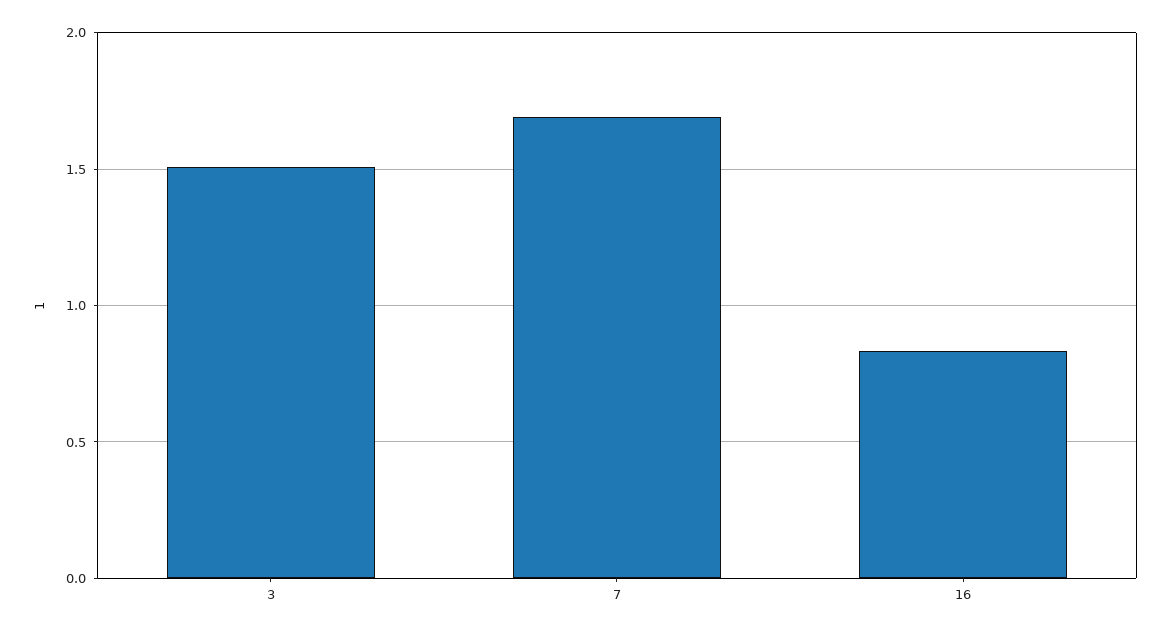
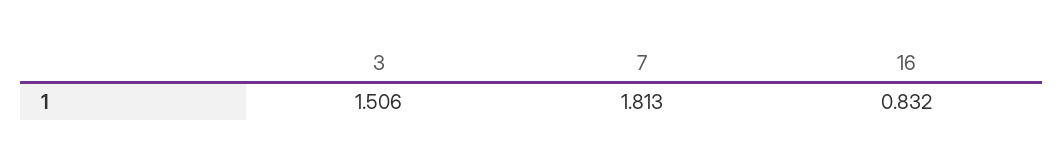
7: 1.7 -> 1.813

